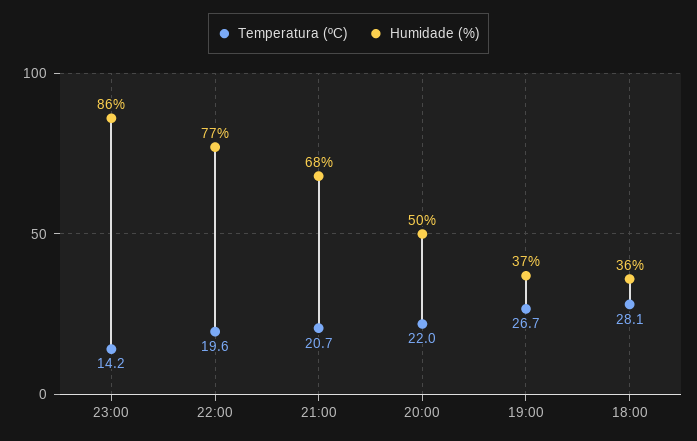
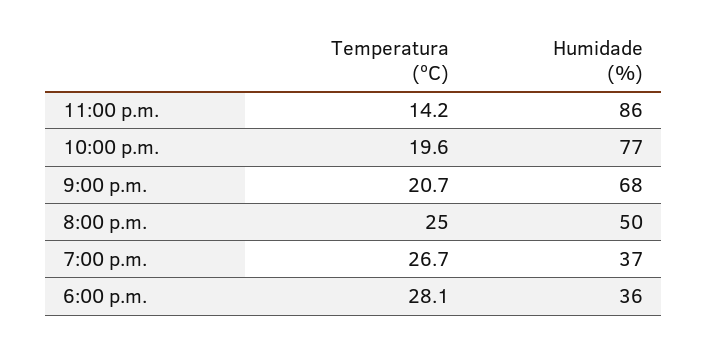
Temperatura (ºC), 20:00: 22 -> 25

